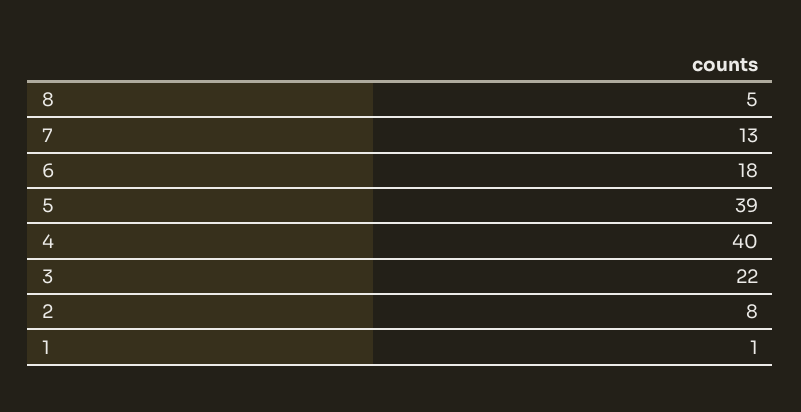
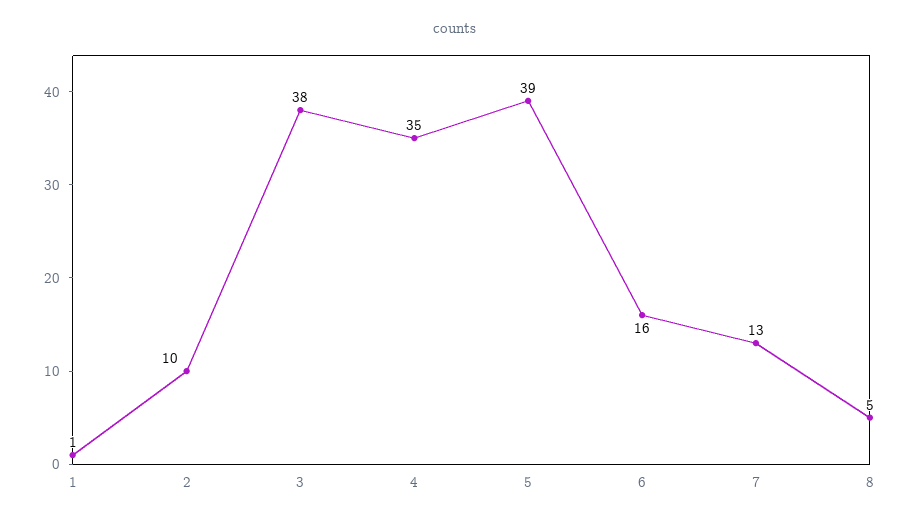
6: 18 -> 16
4: 40 -> 35
3: 22 -> 38
2: 8 -> 10

